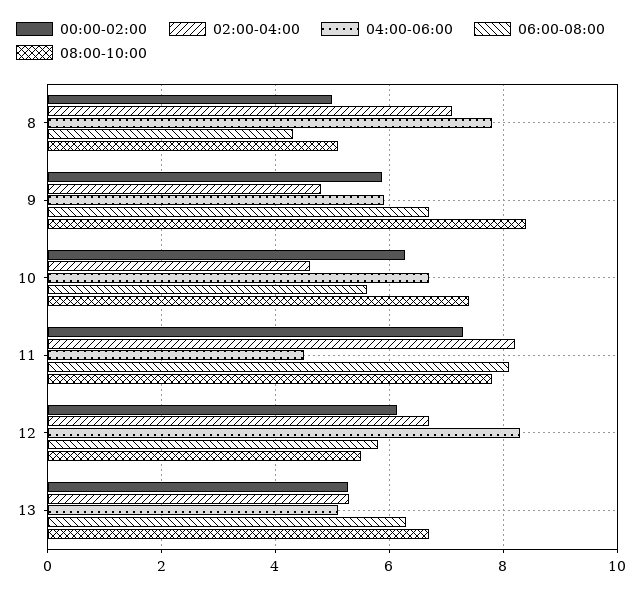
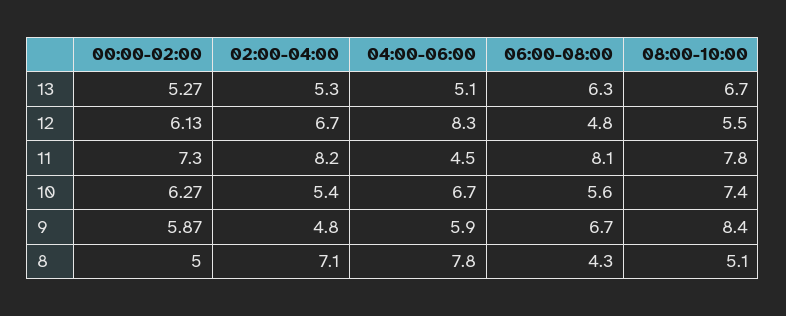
02:00-04:00, 10: 4.6 -> 5.4
06:00-08:00, 12: 5.8 -> 4.8

